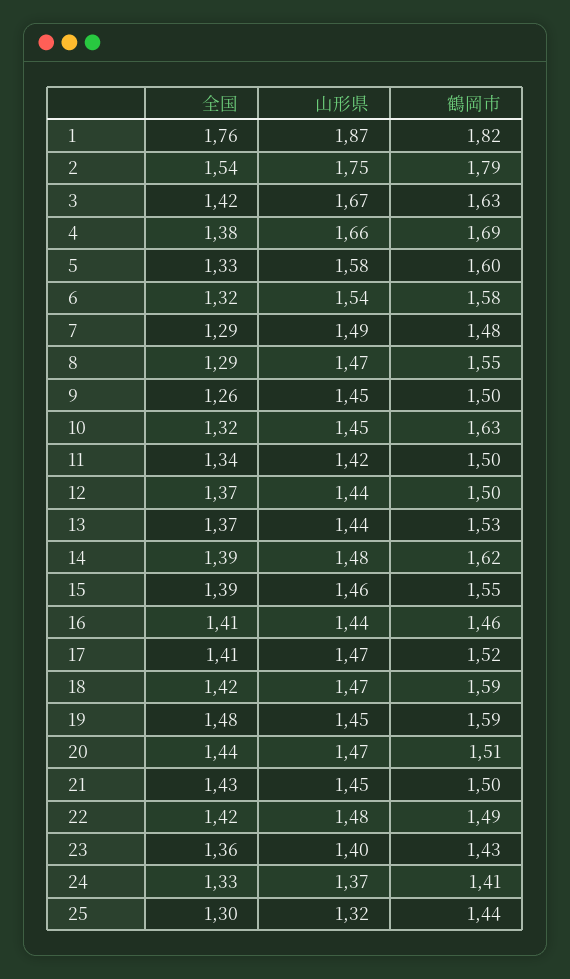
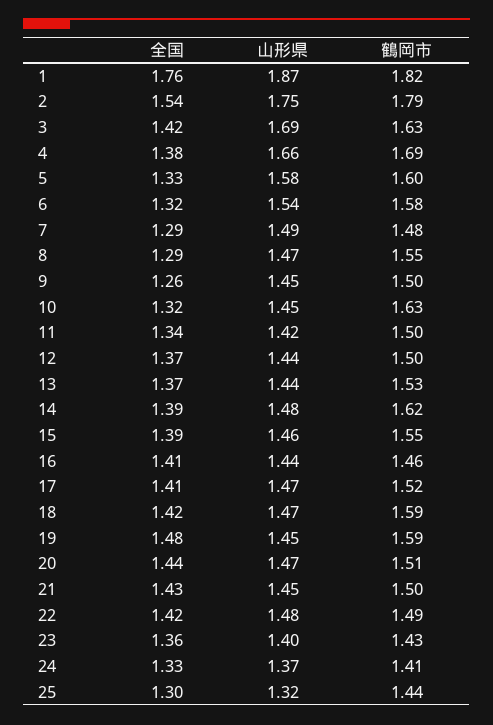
山形県, 3: 1.67 -> 1.69

